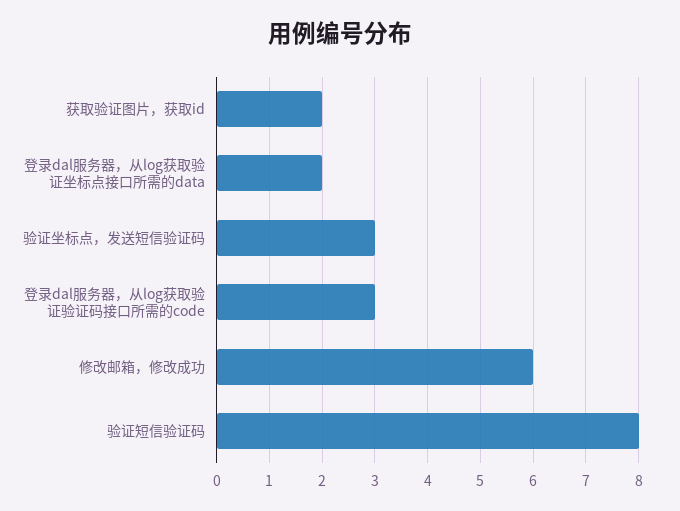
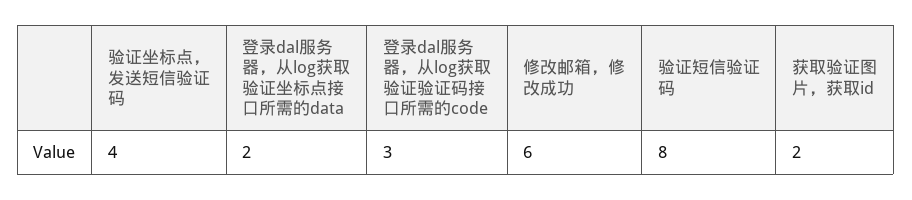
验证坐标点，发送短信验证码: 3 -> 4

